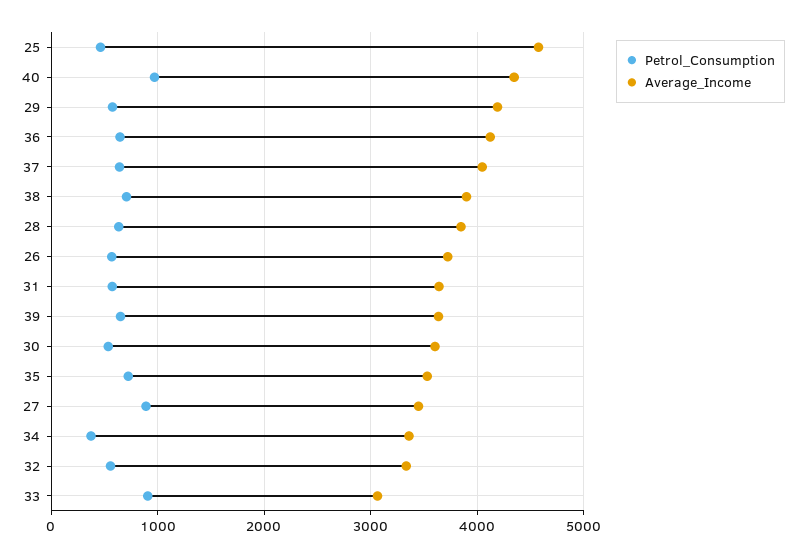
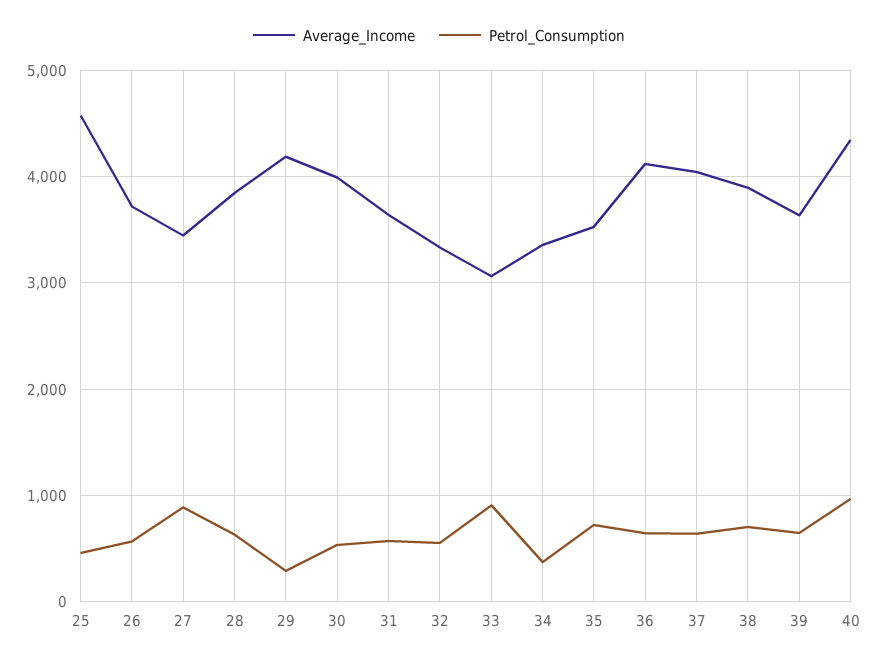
Petrol_Consumption, 29: 600 -> 300
Average_Income, 30: 3600 -> 4000

